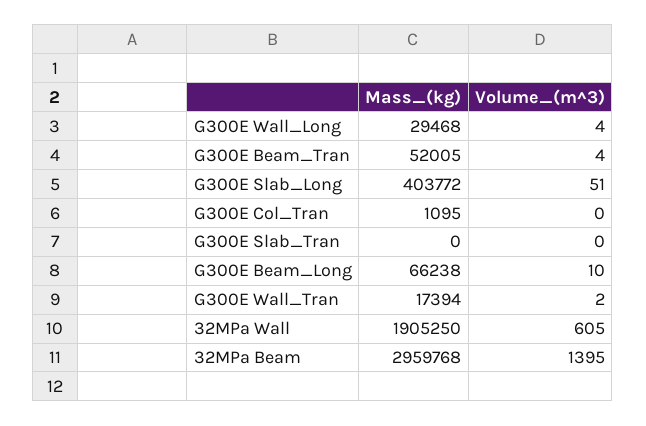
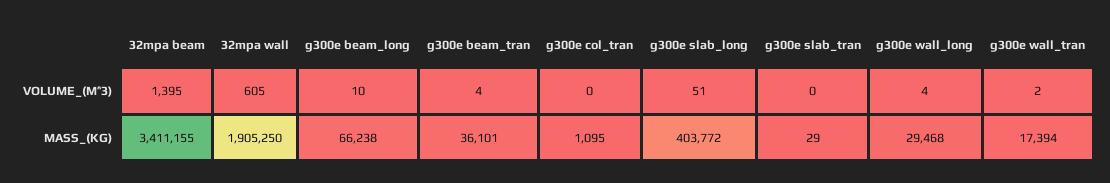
Mass_(kg), G300E Beam_Tran: 52005 -> 36101
Mass_(kg), G300E Slab_Tran: 0 -> 29
Mass_(kg), 32MPa Beam: 2959768 -> 3411155

